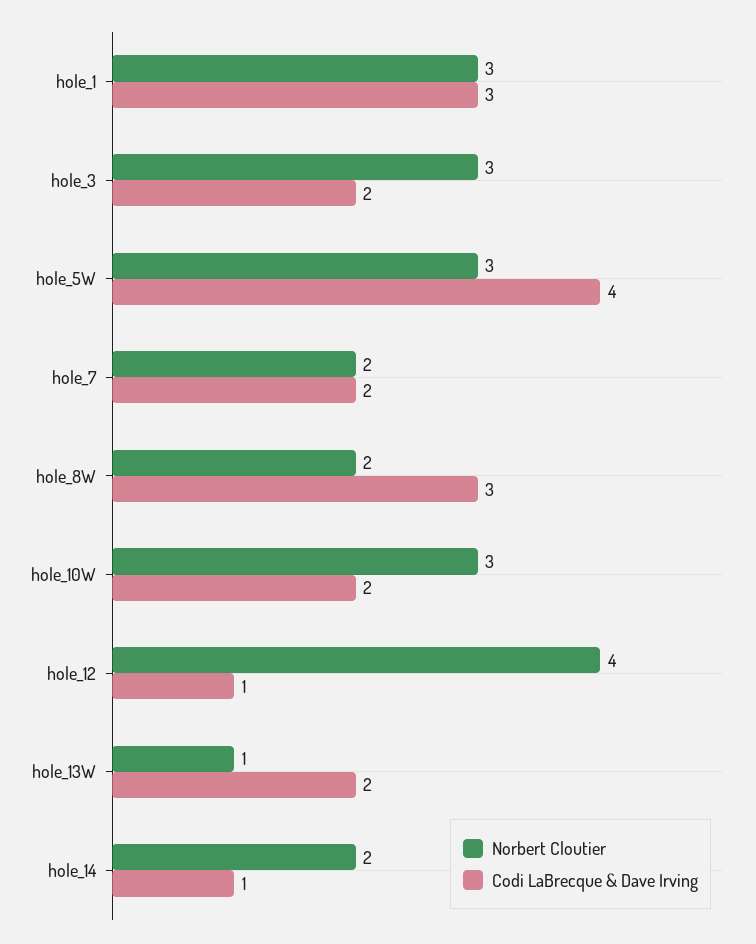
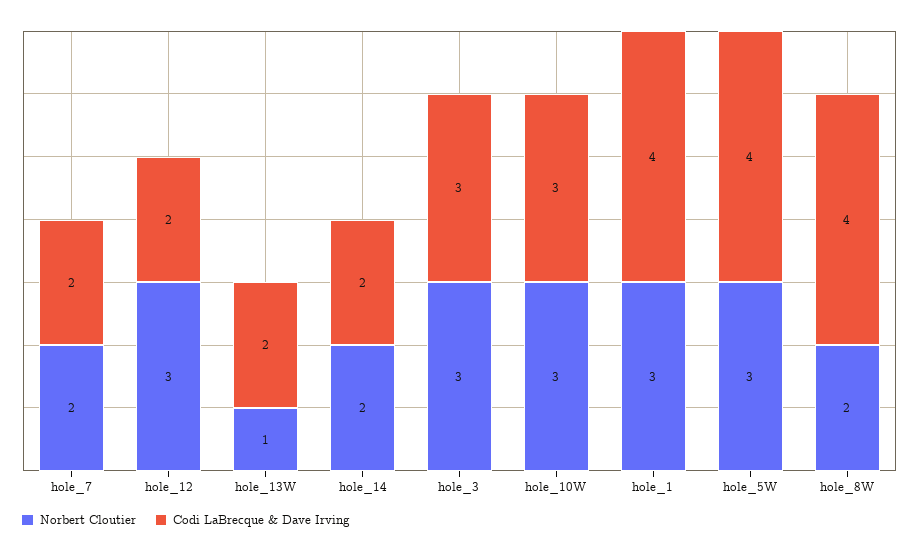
Codi LaBrecque & Dave Irving, hole_1: 3 -> 4
Codi LaBrecque & Dave Irving, hole_3: 2 -> 3
Codi LaBrecque & Dave Irving, hole_8W: 3 -> 4
Codi LaBrecque & Dave Irving, hole_10W: 2 -> 3
Norbert Cloutier, hole_12: 4 -> 3
Codi LaBrecque & Dave Irving, hole_12: 1 -> 2
Codi LaBrecque & Dave Irving, hole_14: 1 -> 2

